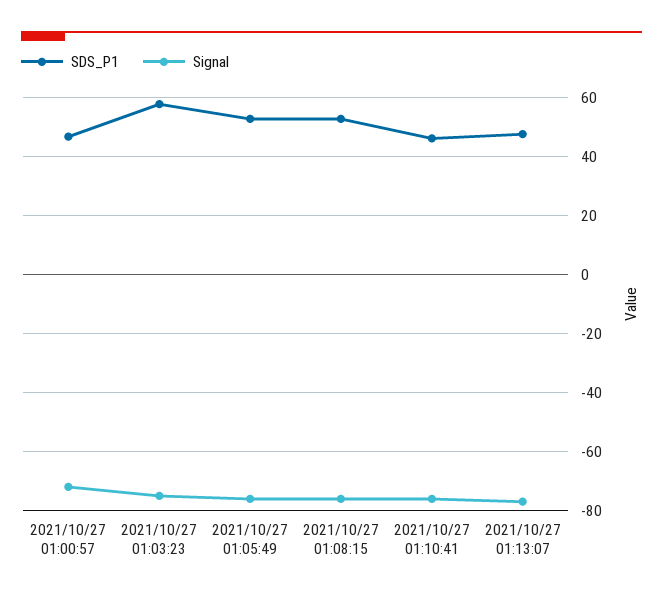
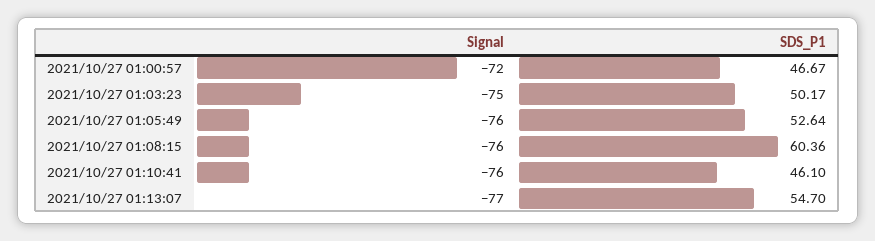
SDS_P1, 2021/10/27 01:03:23: 57.5 -> 50.17
SDS_P1, 2021/10/27 01:08:15: 52.5 -> 60.36
SDS_P1, 2021/10/27 01:13:07: 47.5 -> 54.7

